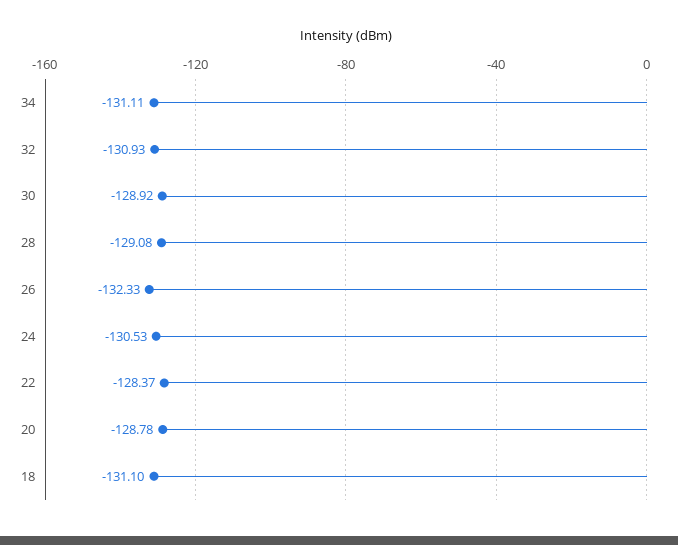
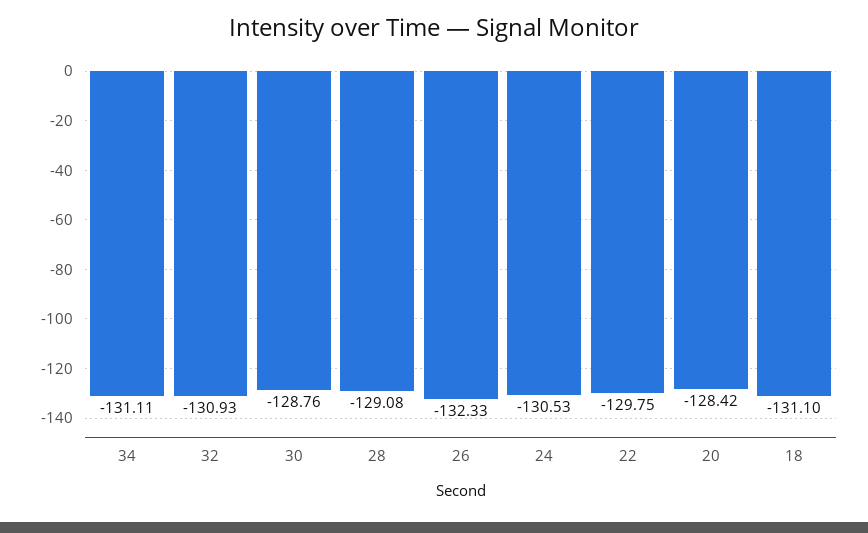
30: -128.92 -> -128.76
22: -128.37 -> -129.75
20: -128.78 -> -128.42

